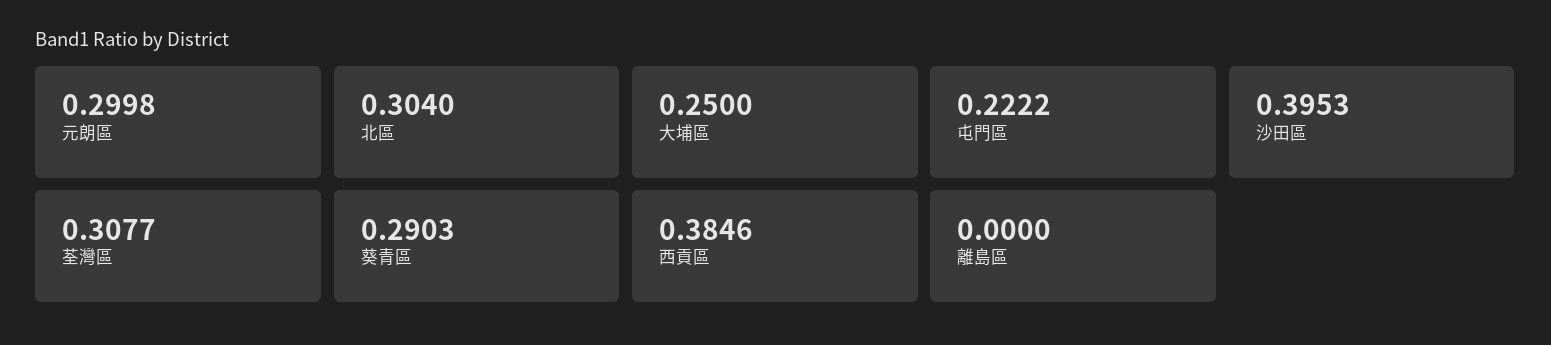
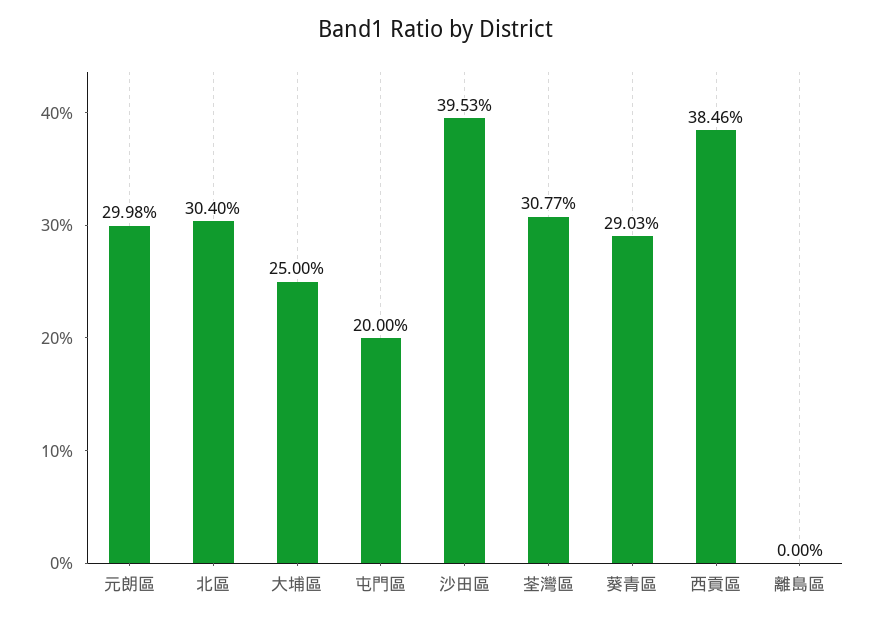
屯門區: 0.2222 -> 0.2

